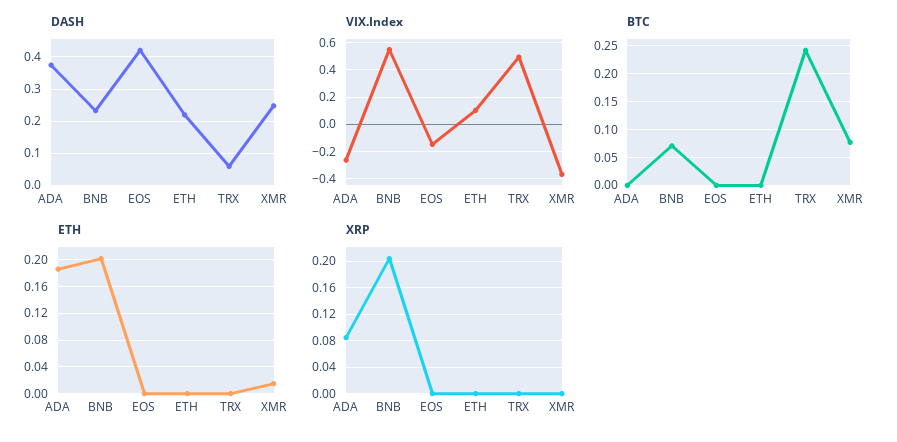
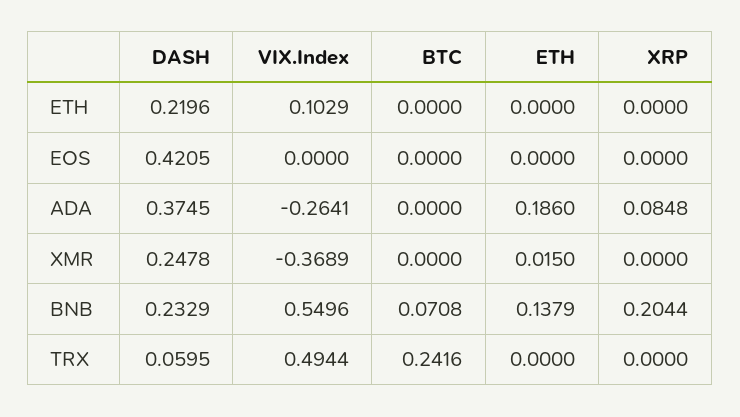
VIX.Index, EOS: -0.15 -> 0
BTC, XMR: 0.075 -> 0
ETH, BNB: 0.2 -> 0.1379

